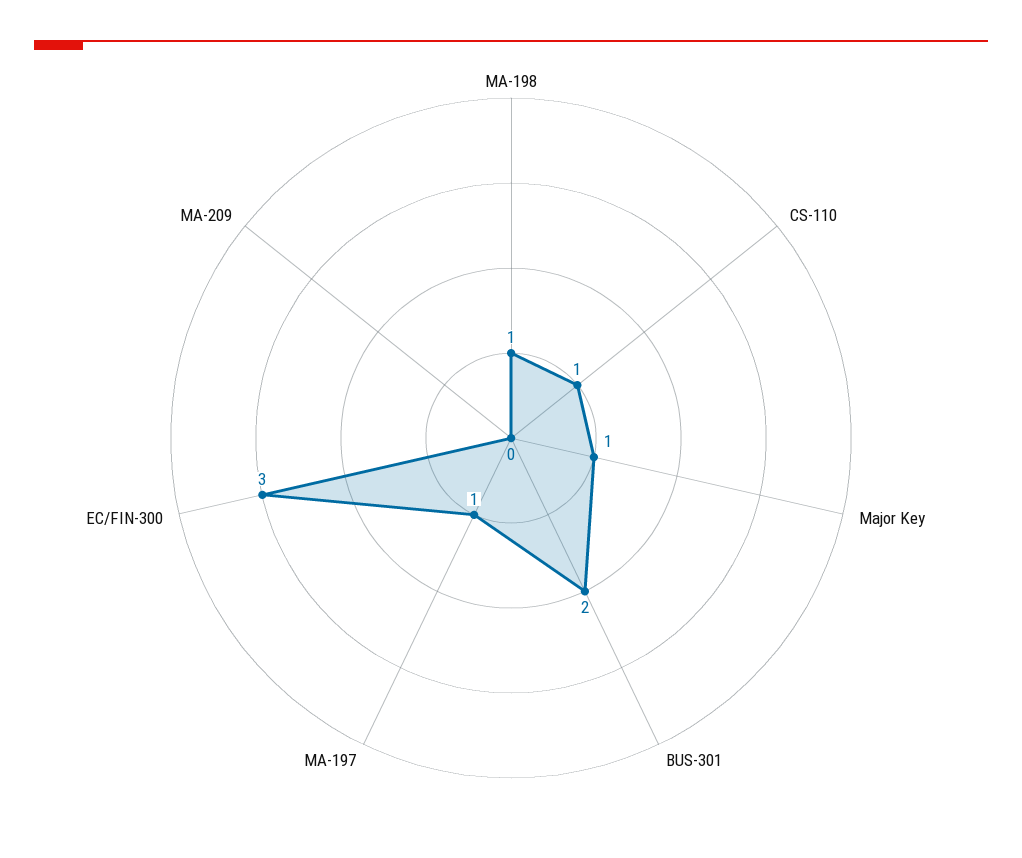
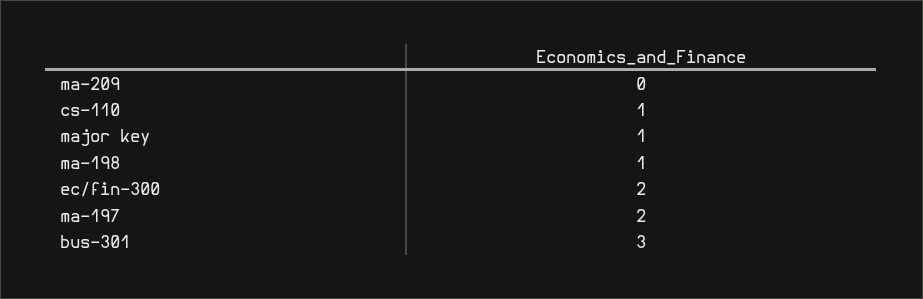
BUS-301: 2 -> 3
MA-197: 1 -> 2
EC/FIN-300: 3 -> 2

